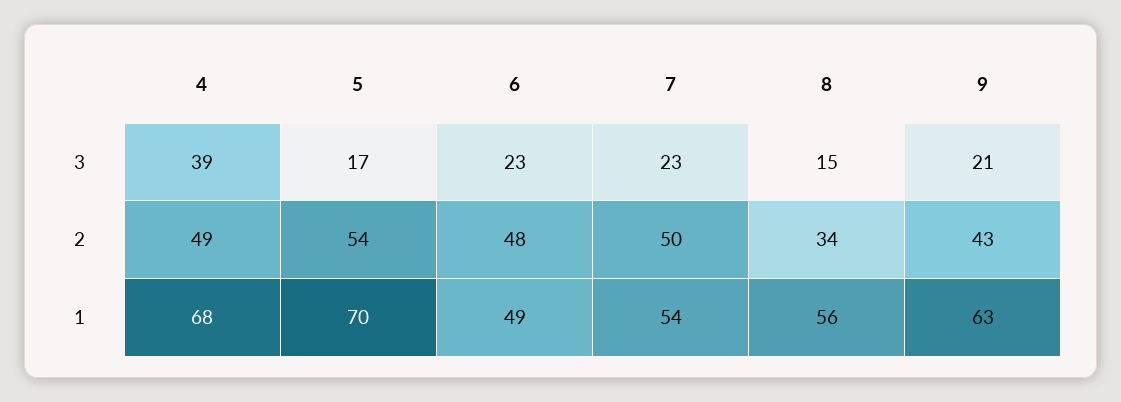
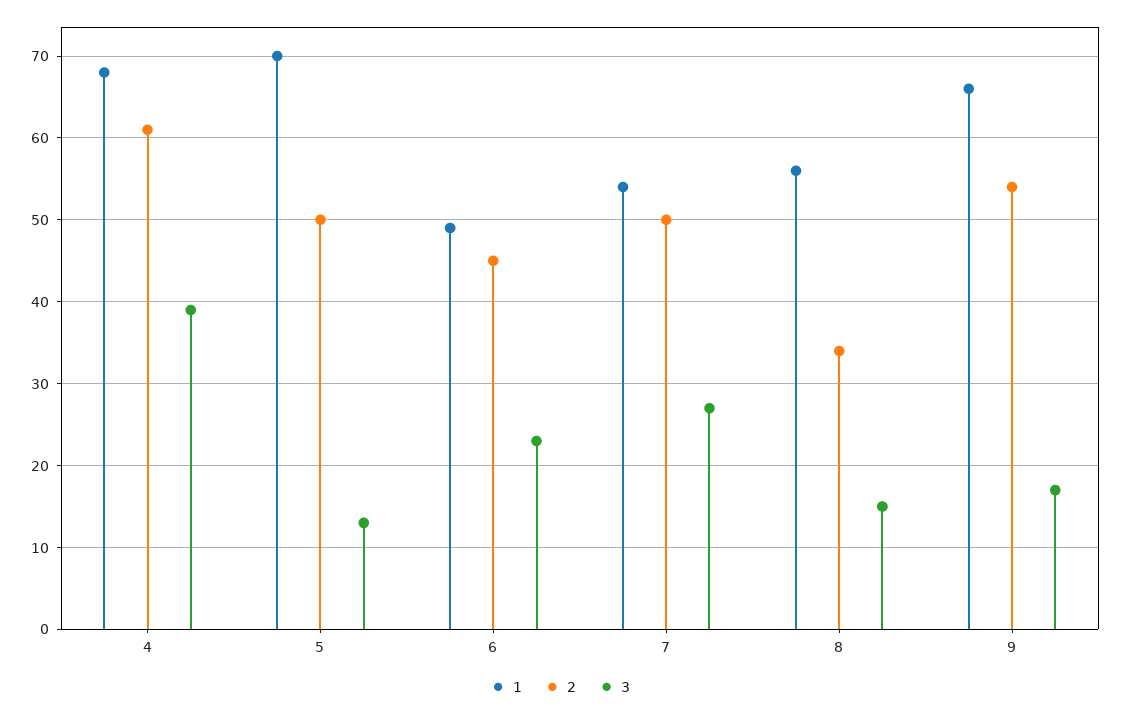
3, 5: 17 -> 13
3, 7: 23 -> 27
3, 9: 21 -> 17
2, 4: 49 -> 61
2, 5: 54 -> 50
2, 6: 48 -> 45
2, 9: 43 -> 54
1, 9: 63 -> 66

